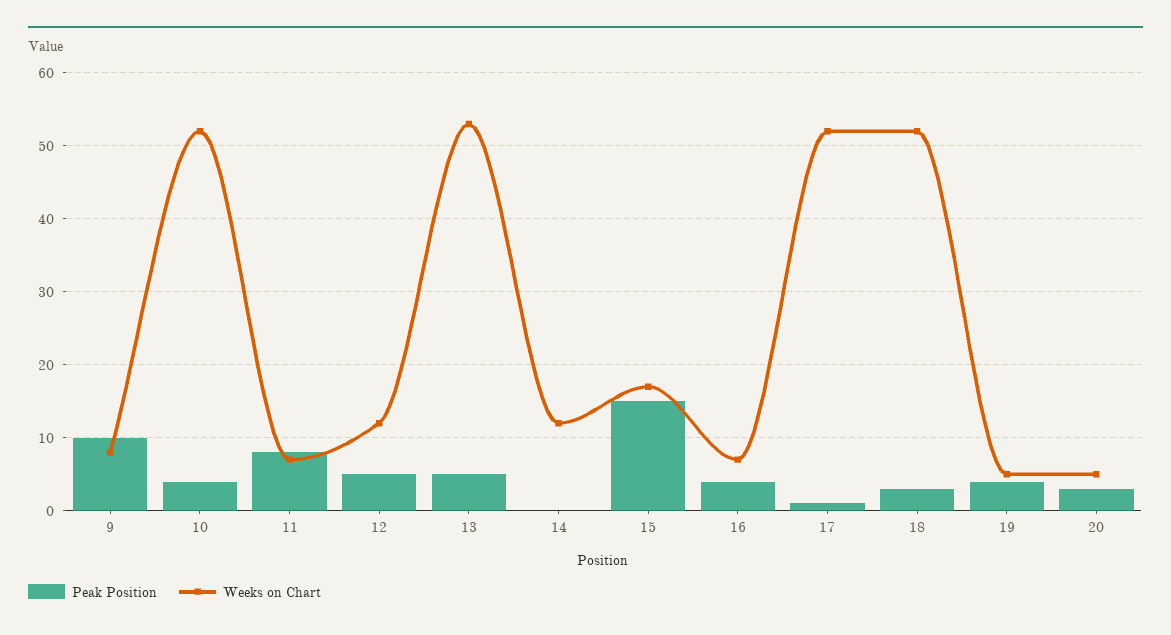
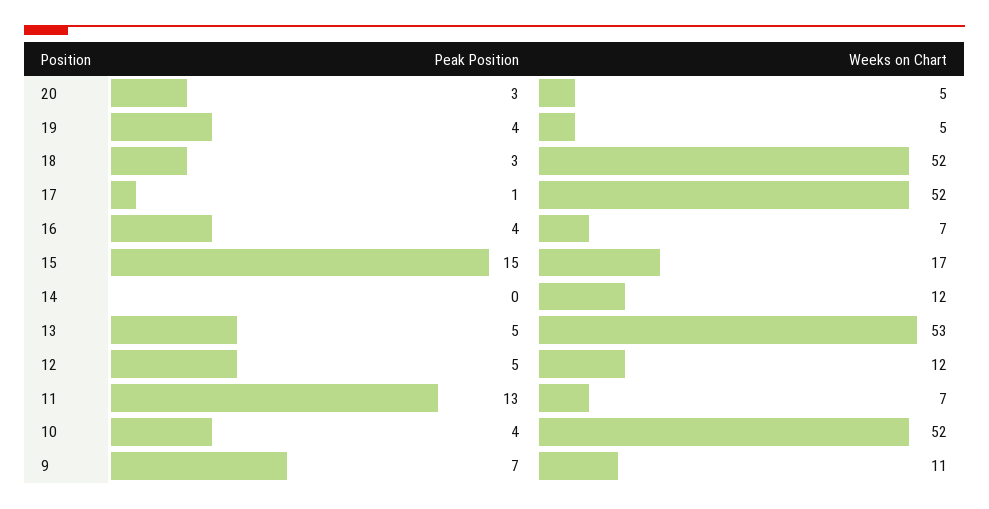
Peak Position, 9: 10 -> 7
Weeks on Chart, 9: 8 -> 11
Peak Position, 11: 8 -> 13

